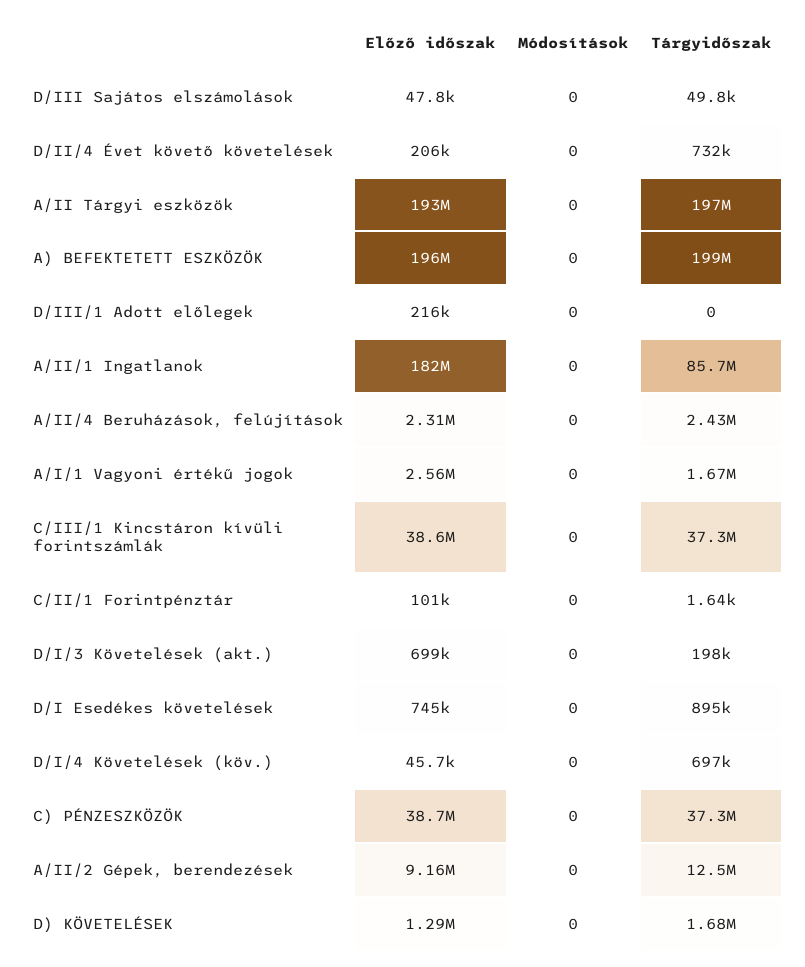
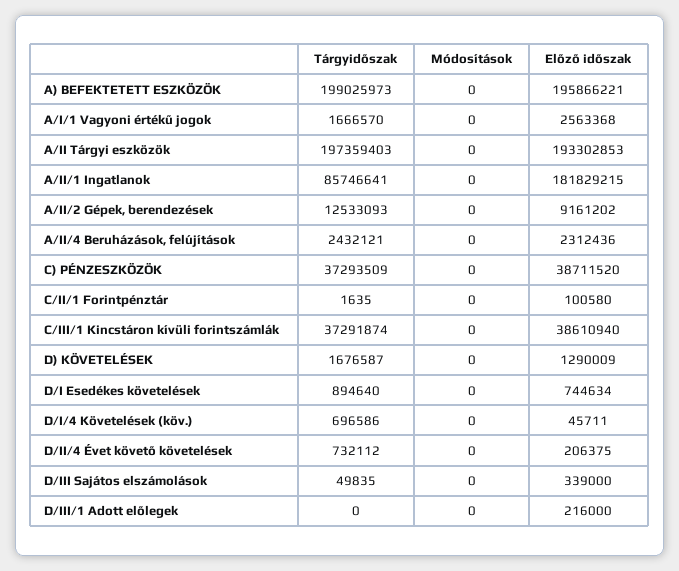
Előző időszak, D/III Sajátos elszámolások: 47800 -> 339000
Előző időszak, D/I/3 Követelések (akt.): 699000 -> none
Módosítások, D/I/3 Követelések (akt.): 0 -> none
Tárgyidőszak, D/I/3 Követelések (akt.): 198000 -> none

